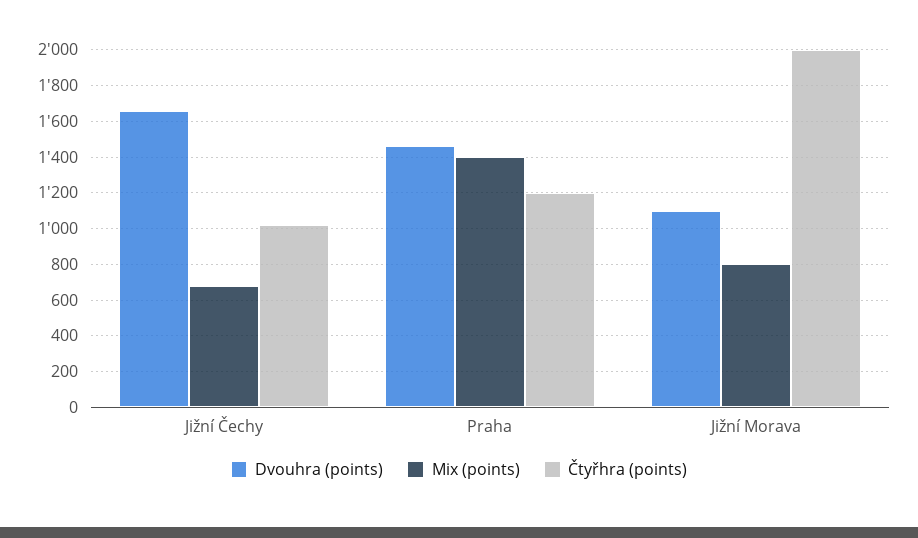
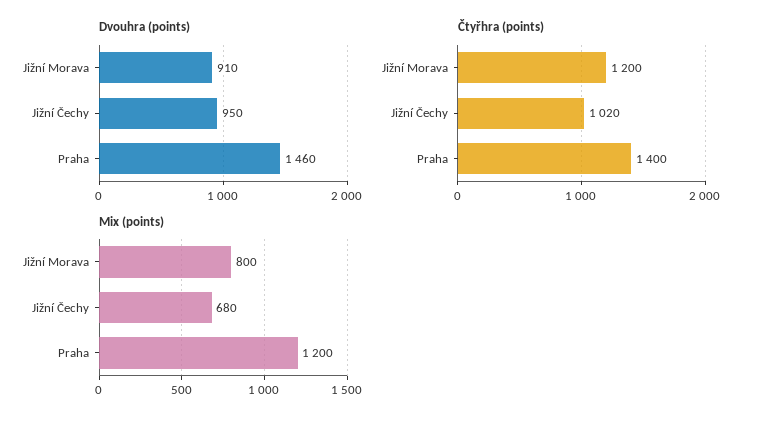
Dvouhra (points), Jižní Čechy: 1650 -> 950
Mix (points), Praha: 1400 -> 1200
Čtyřhra (points), Praha: 1200 -> 1400
Dvouhra (points), Jižní Morava: 1100 -> 910
Čtyřhra (points), Jižní Morava: 2000 -> 1200

